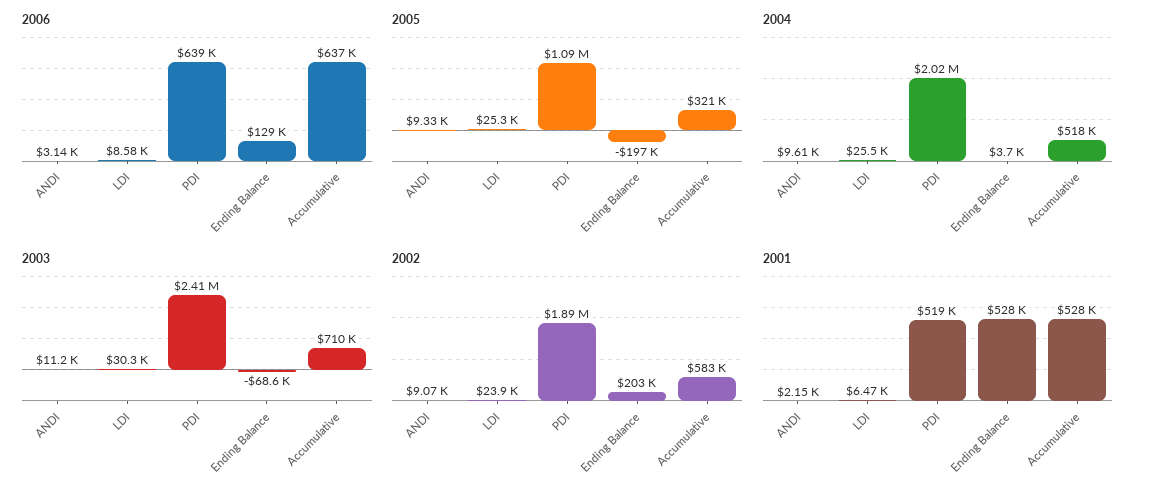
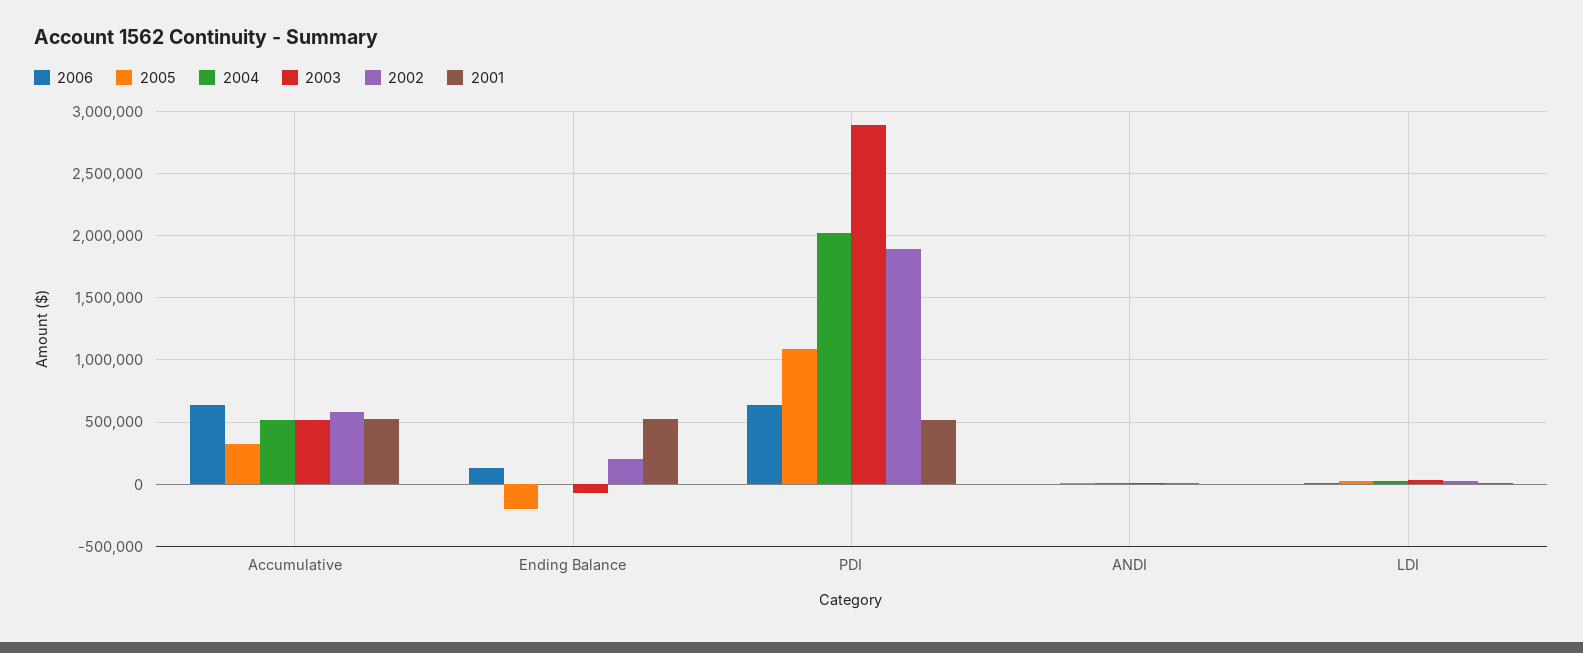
2003, PDI: 2410000 -> 2900000
2003, Accumulative: 710000 -> 500000

